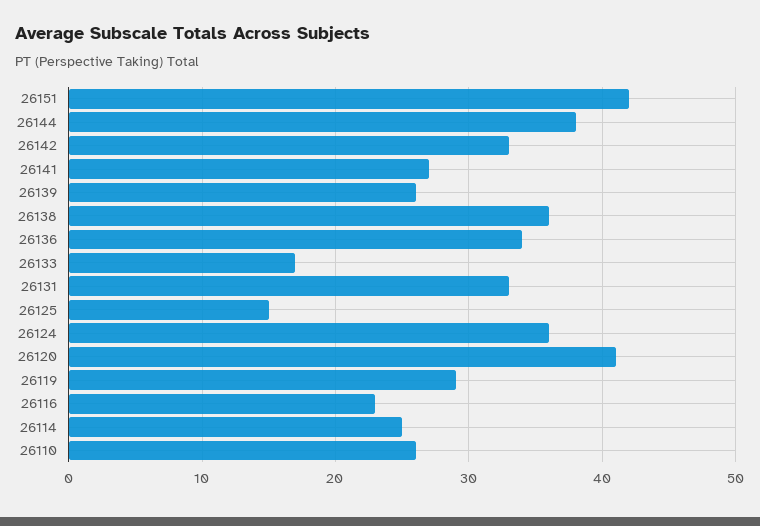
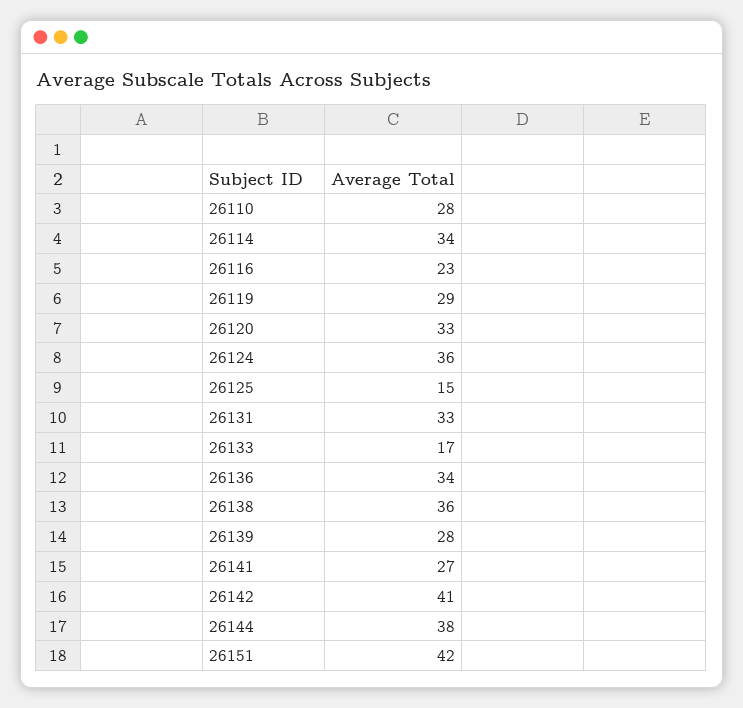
26142: 33 -> 41
26139: 26 -> 28
26120: 41 -> 33
26114: 25 -> 34
26110: 26 -> 28

